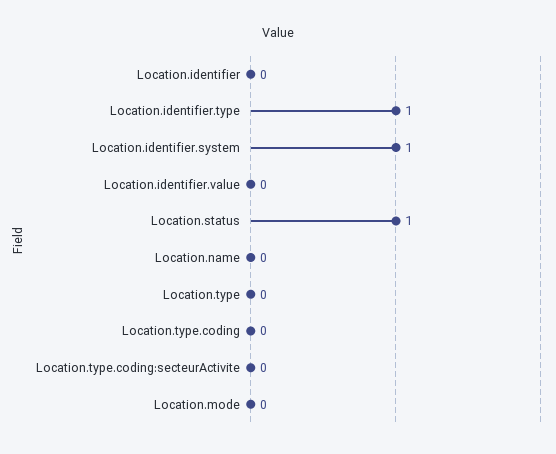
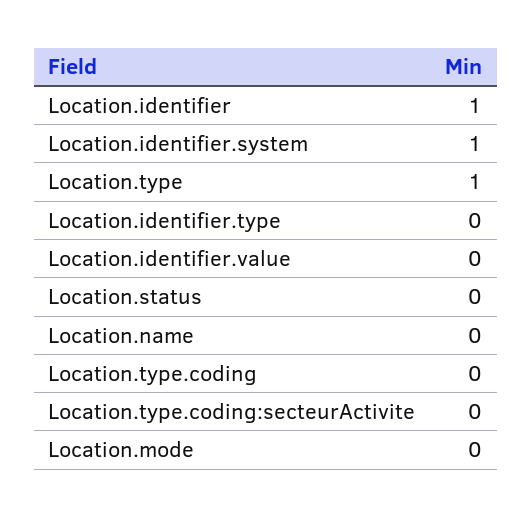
Location.identifier: 0 -> 1
Location.identifier.type: 1 -> 0
Location.status: 1 -> 0
Location.type: 0 -> 1

